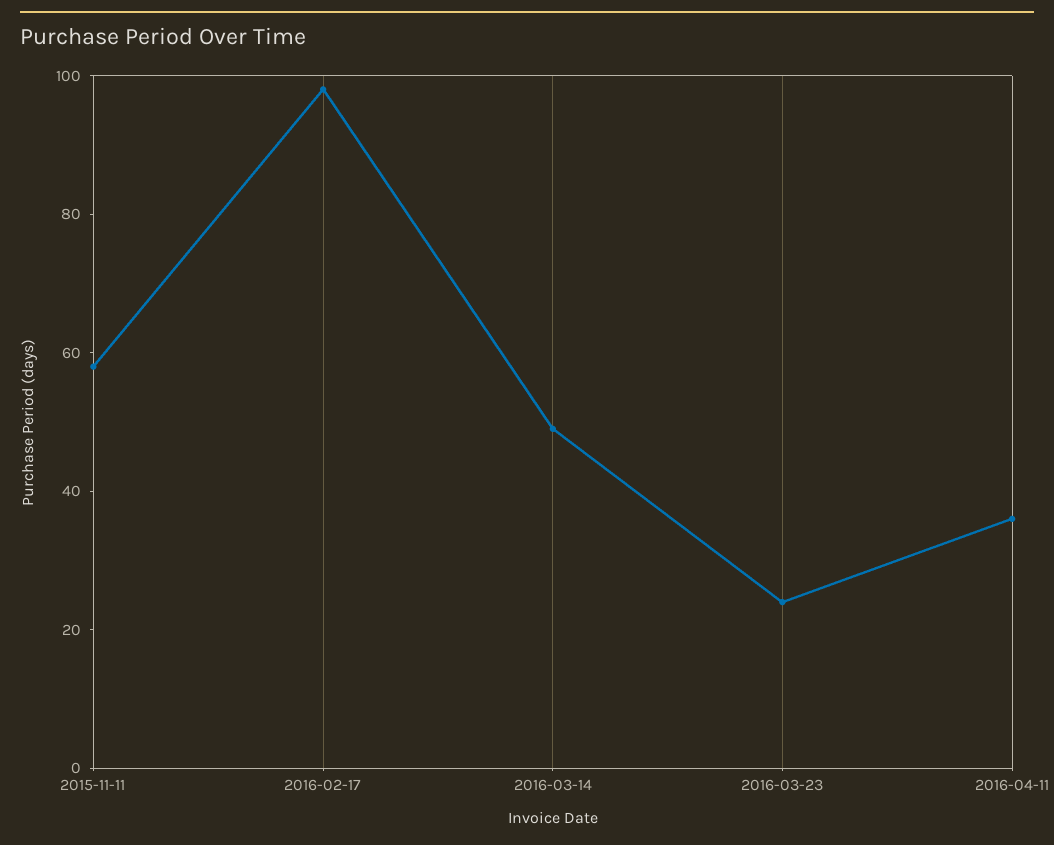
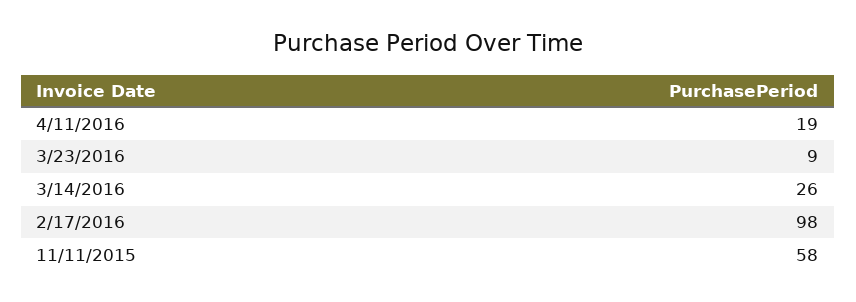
2016-03-14: 50 -> 26
2016-03-23: 25 -> 9
2016-04-11: 35 -> 19

